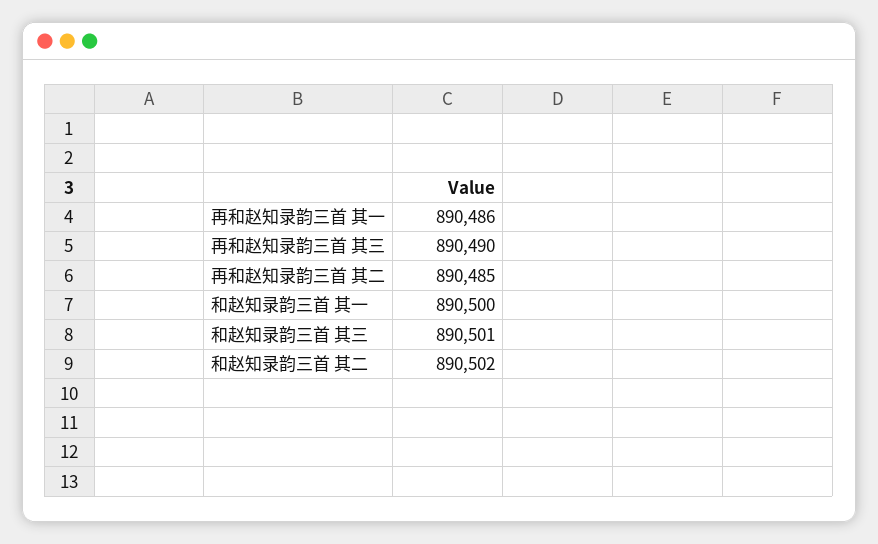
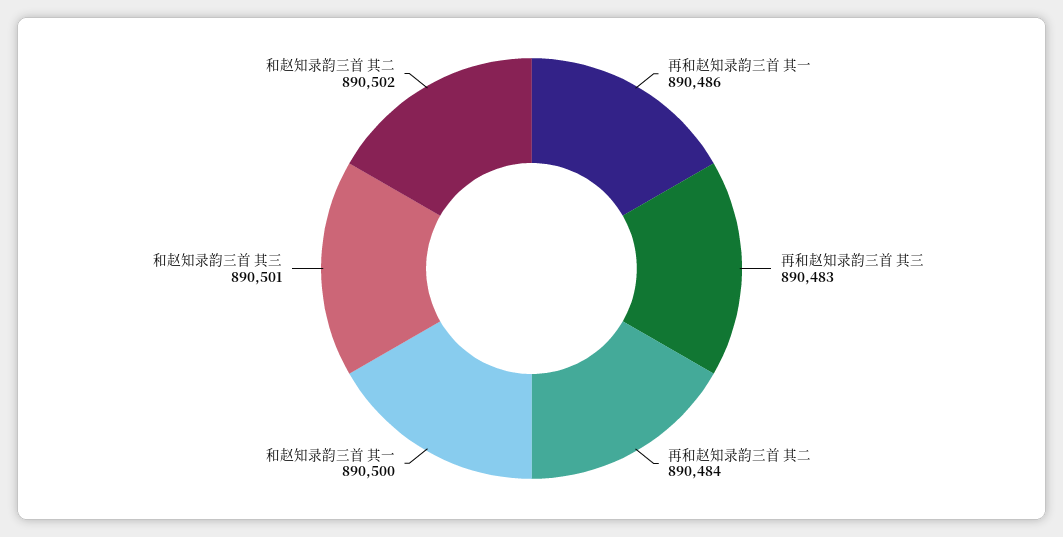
再和赵知录韵三首 其三: 890490 -> 890483
再和赵知录韵三首 其二: 890485 -> 890484

